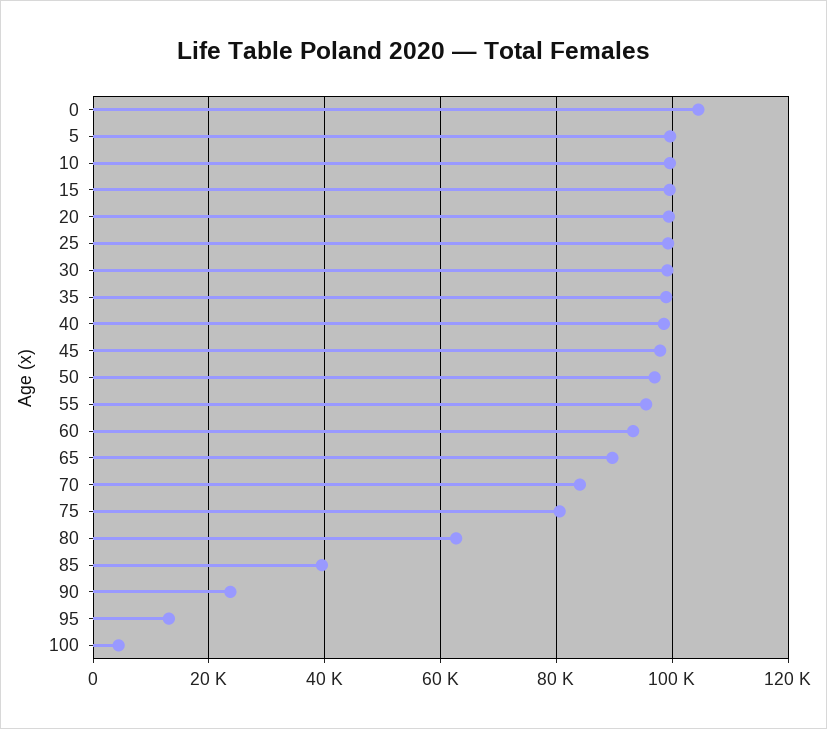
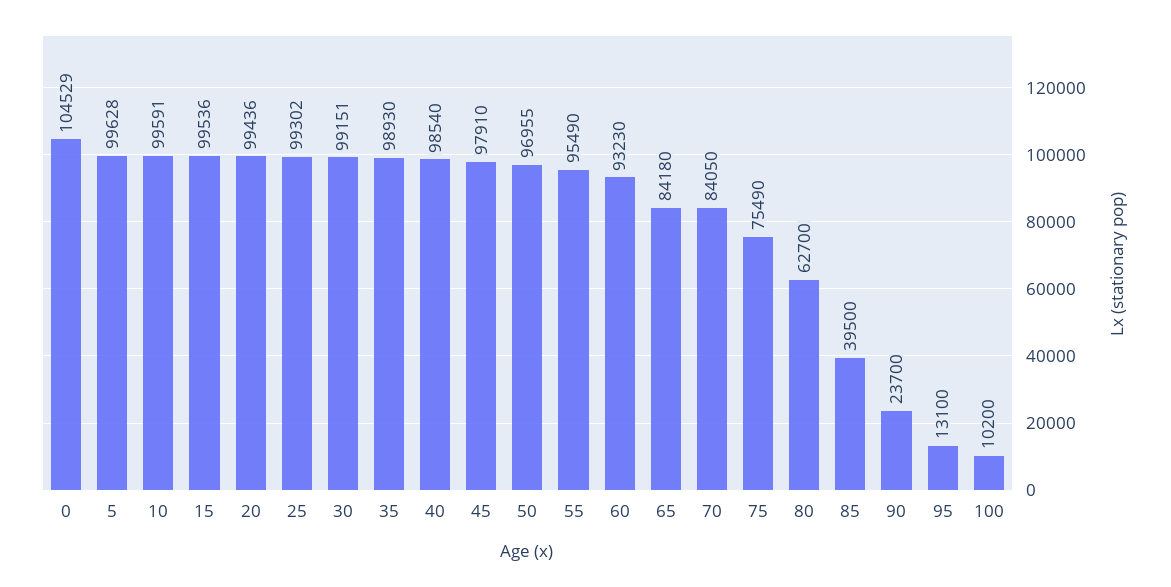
65: 90000 -> 84180
75: 80000 -> 75490
100: 4000 -> 10200

